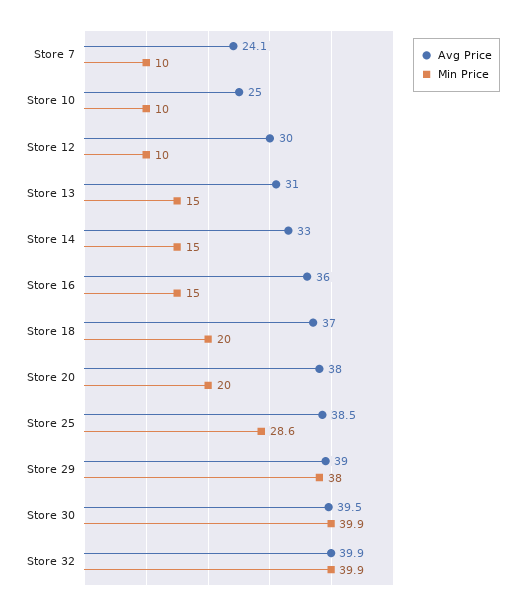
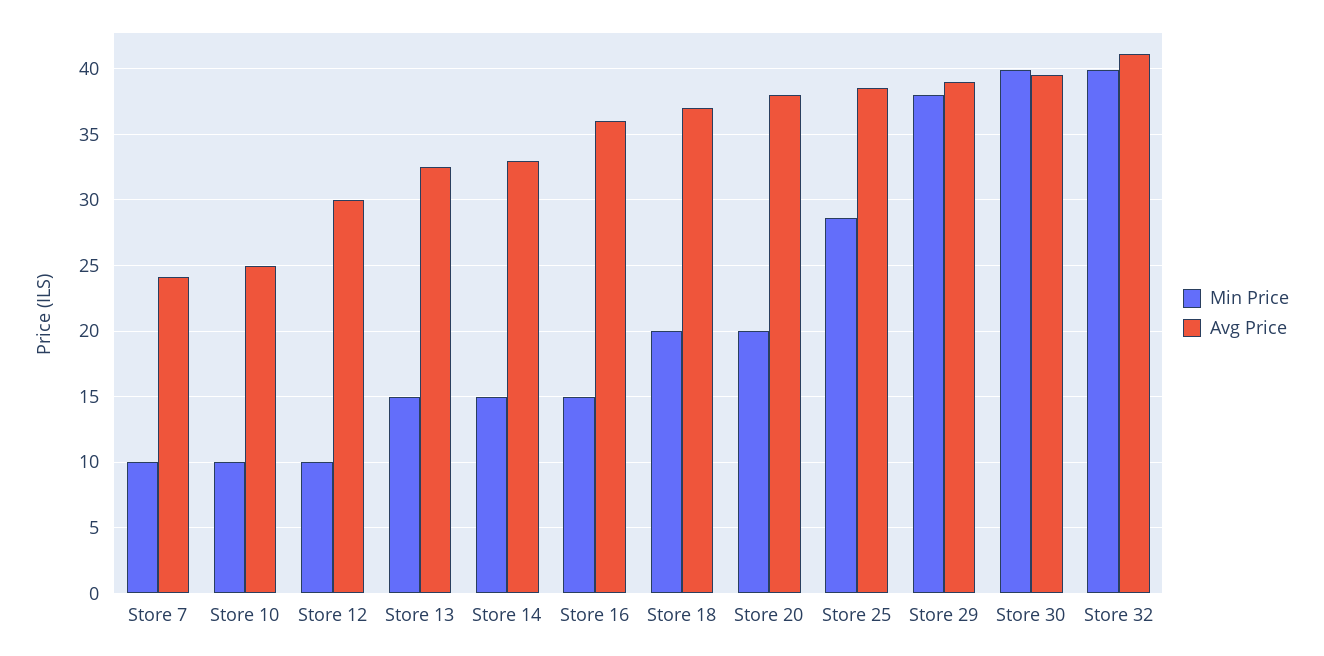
Avg Price, Store 13: 31 -> 32.5
Avg Price, Store 32: 39.9 -> 41

